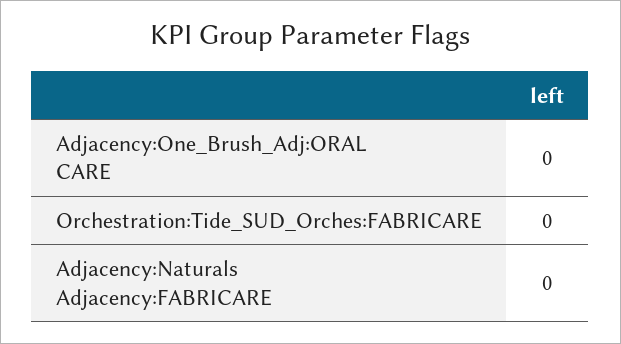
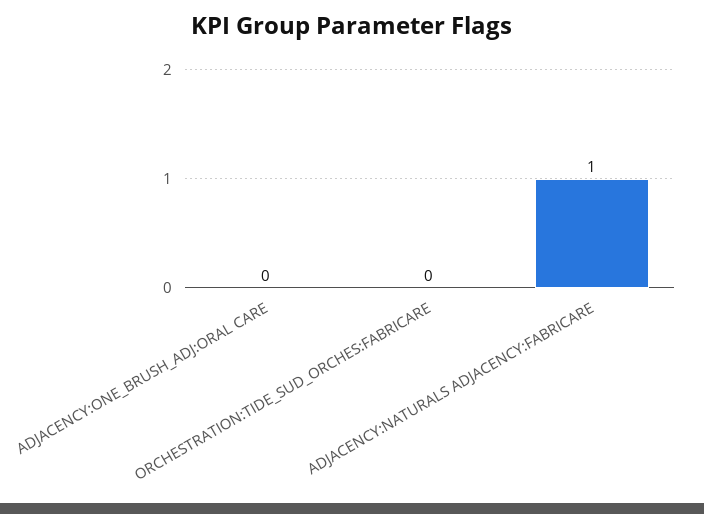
Adjacency:Naturals Adjacency:FABRICARE: 0 -> 1

